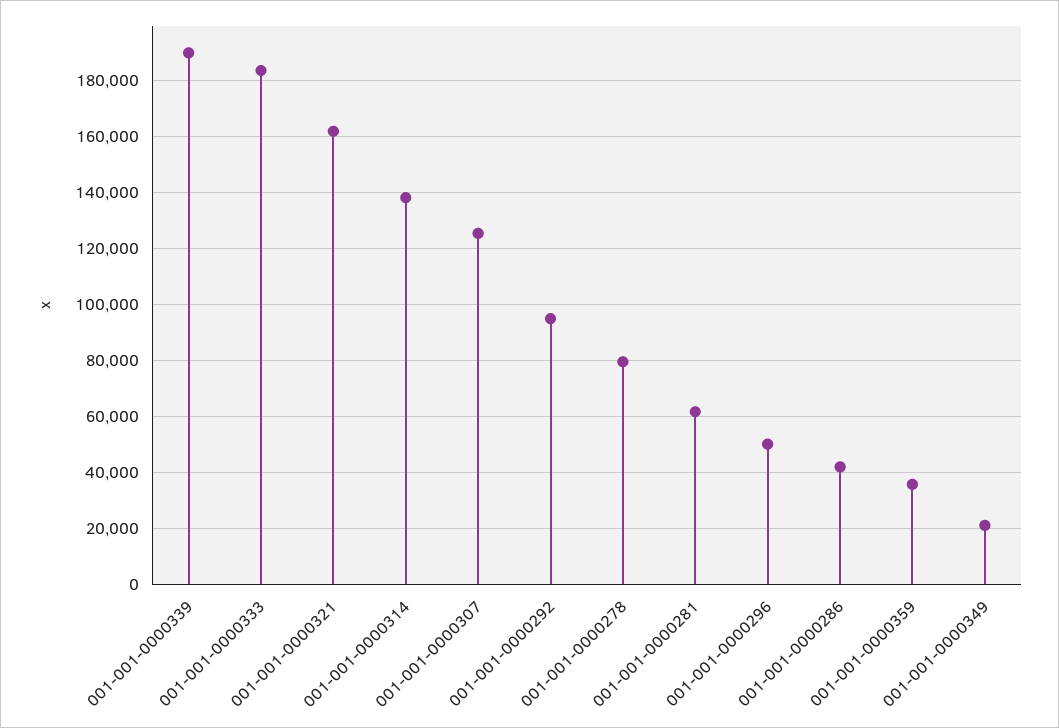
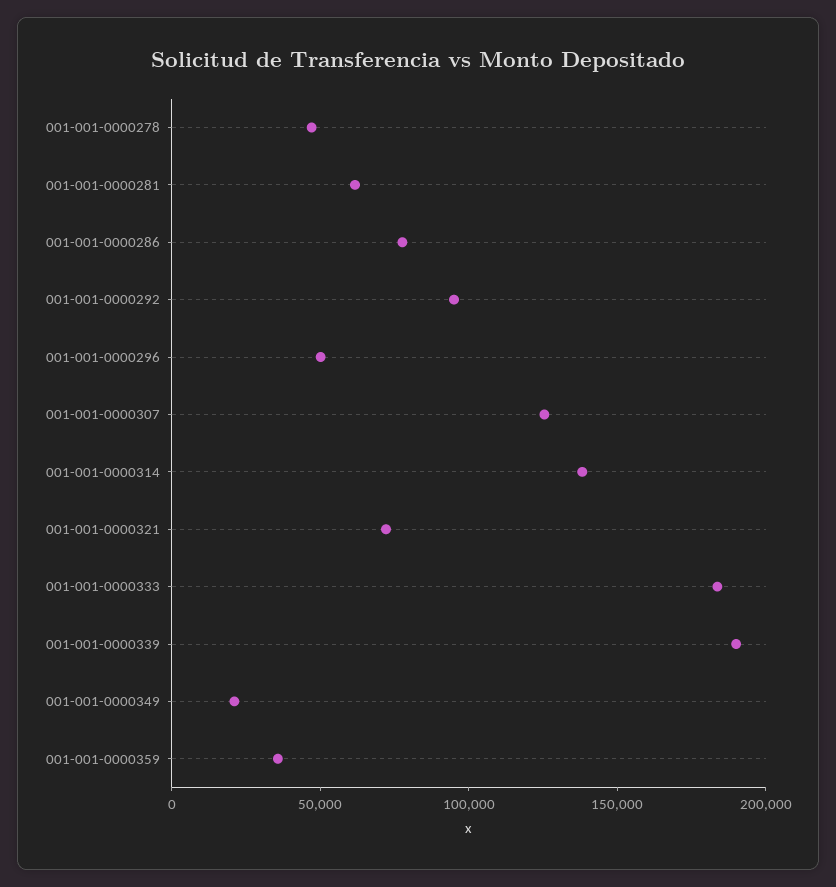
001-001-0000321: 162500 -> 70000
001-001-0000278: 80000 -> 50000
001-001-0000286: 42500 -> 80000

